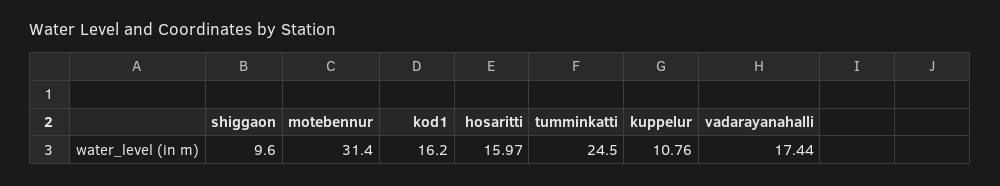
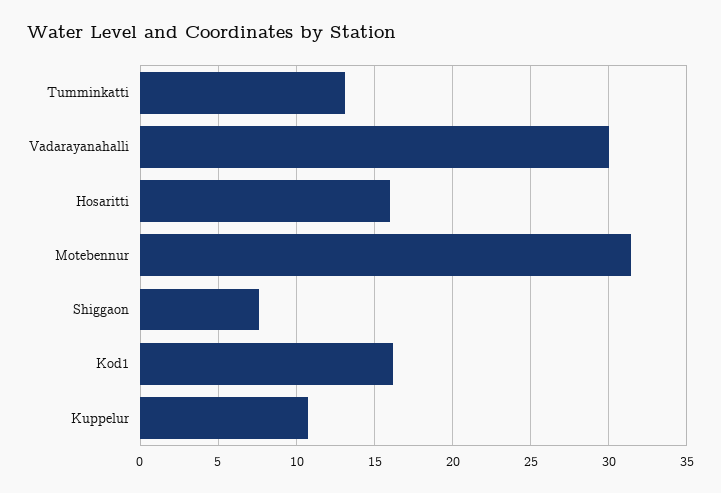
shiggaon: 9.6 -> 7.5
tumminkatti: 24.5 -> 13
vadarayanahalli: 17.44 -> 30

